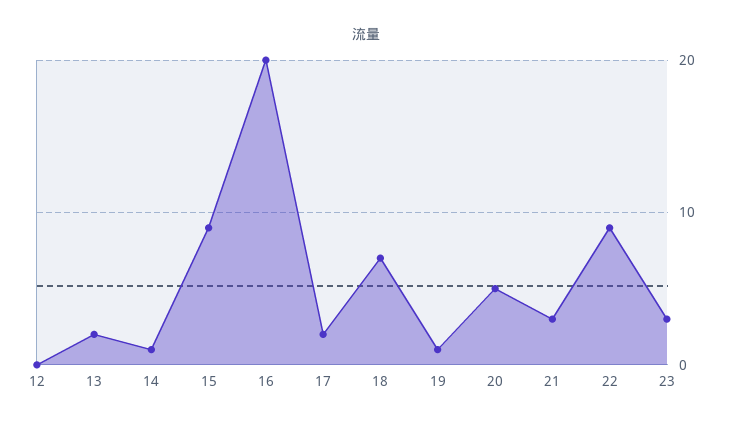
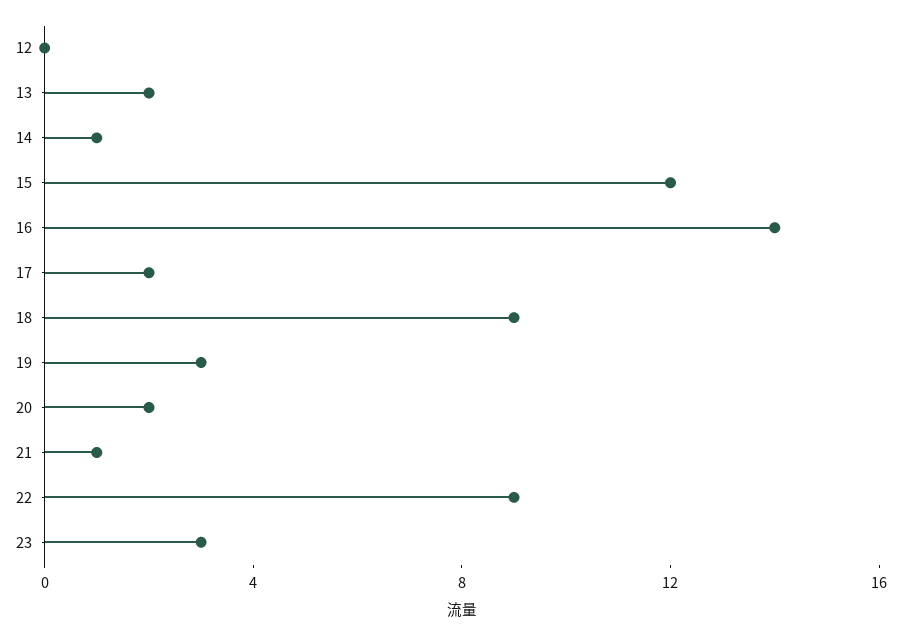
15: 9 -> 12
16: 20 -> 14
18: 7 -> 9
19: 1 -> 3
20: 5 -> 2
21: 3 -> 1

